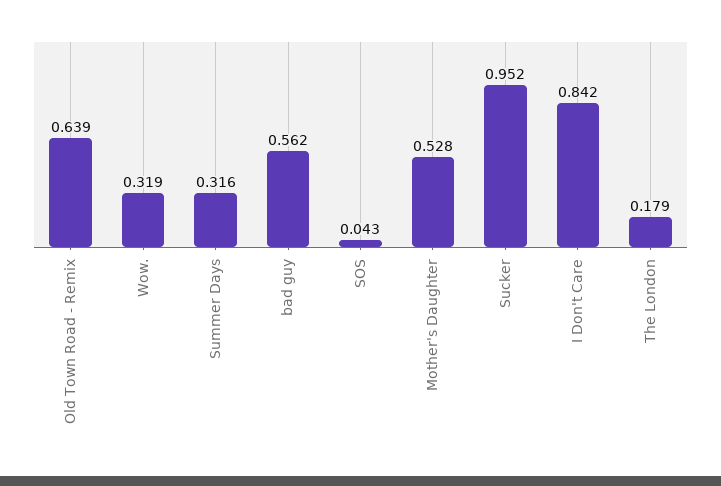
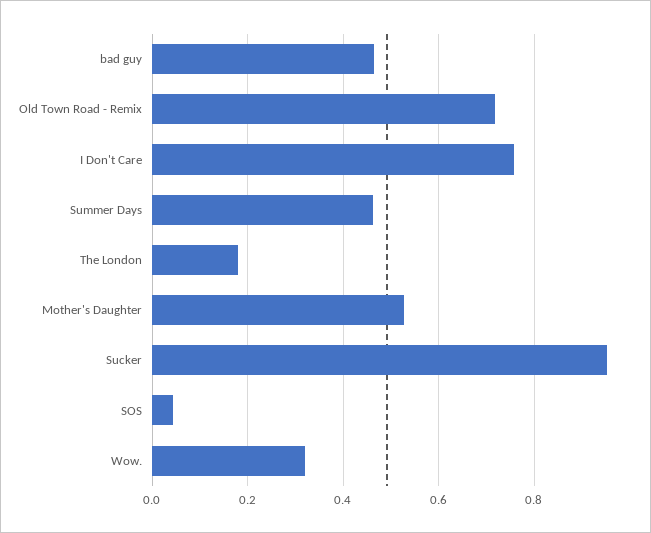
Old Town Road - Remix: 0.639 -> 0.72
Summer Days: 0.316 -> 0.46
bad guy: 0.562 -> 0.46
I Don't Care: 0.842 -> 0.76

